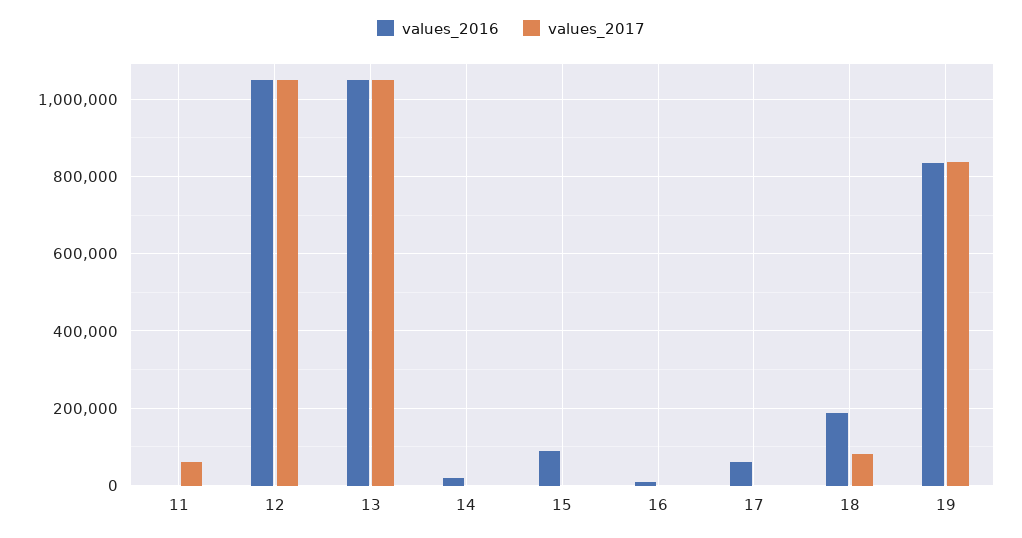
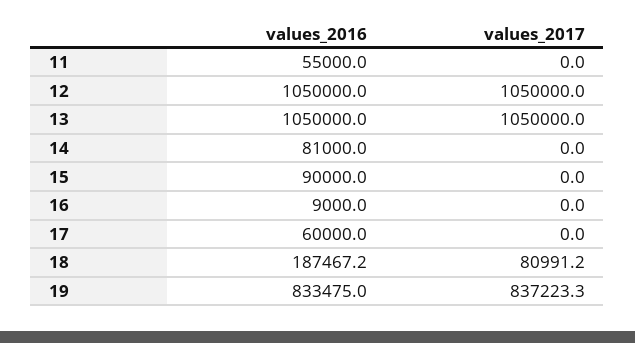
values_2016, 11: 0 -> 55000
values_2017, 11: 60000 -> 0
values_2016, 14: 20000 -> 81000

